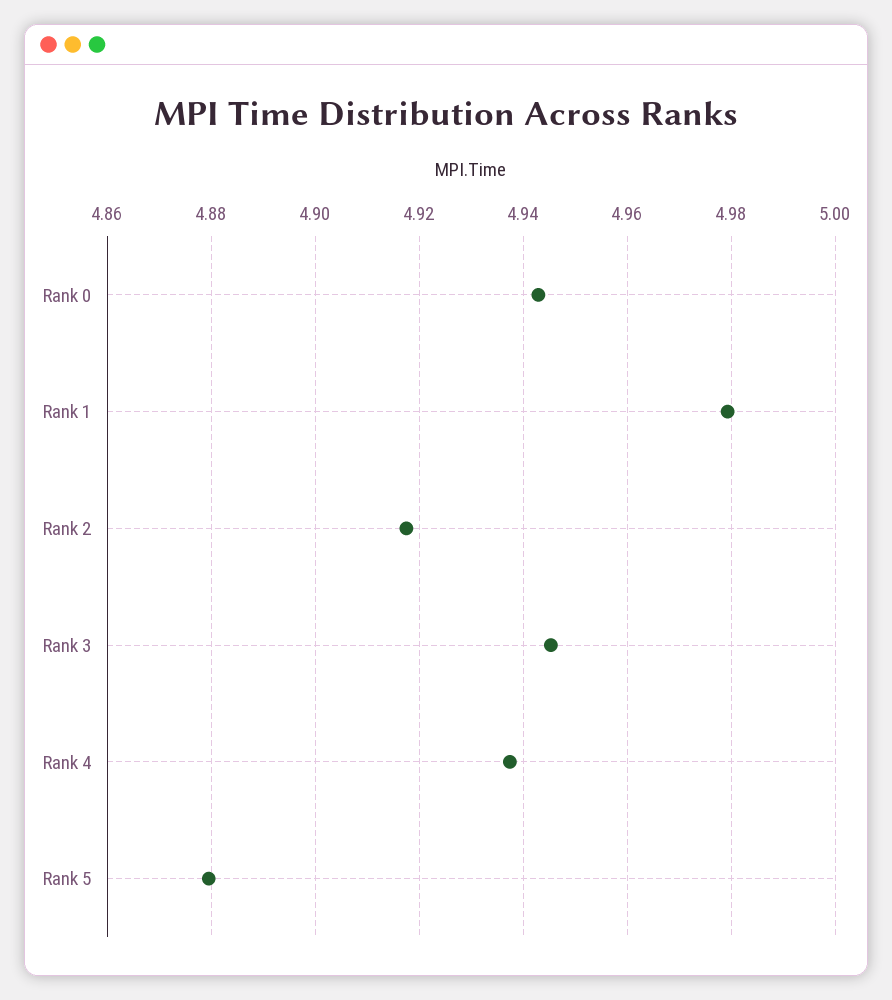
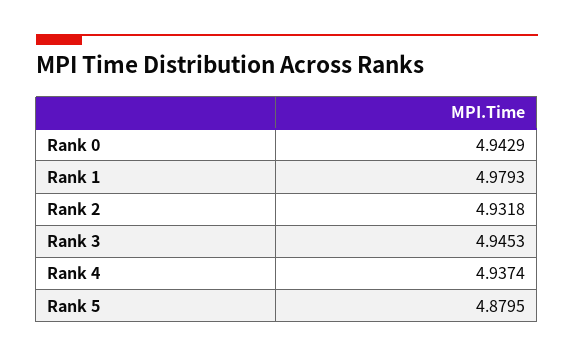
Rank 2: 4.918 -> 4.9318

